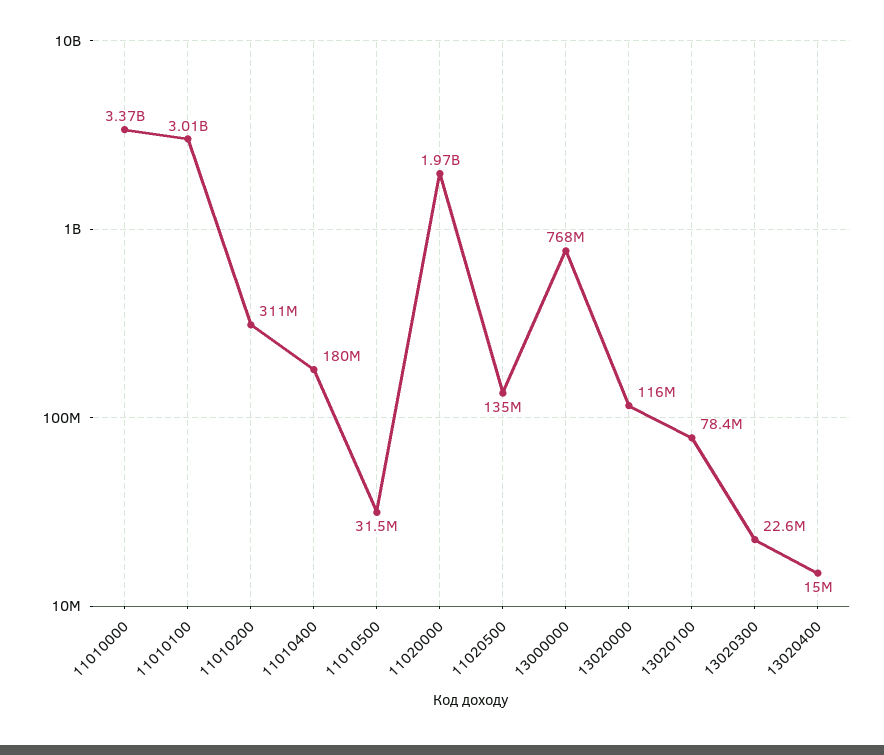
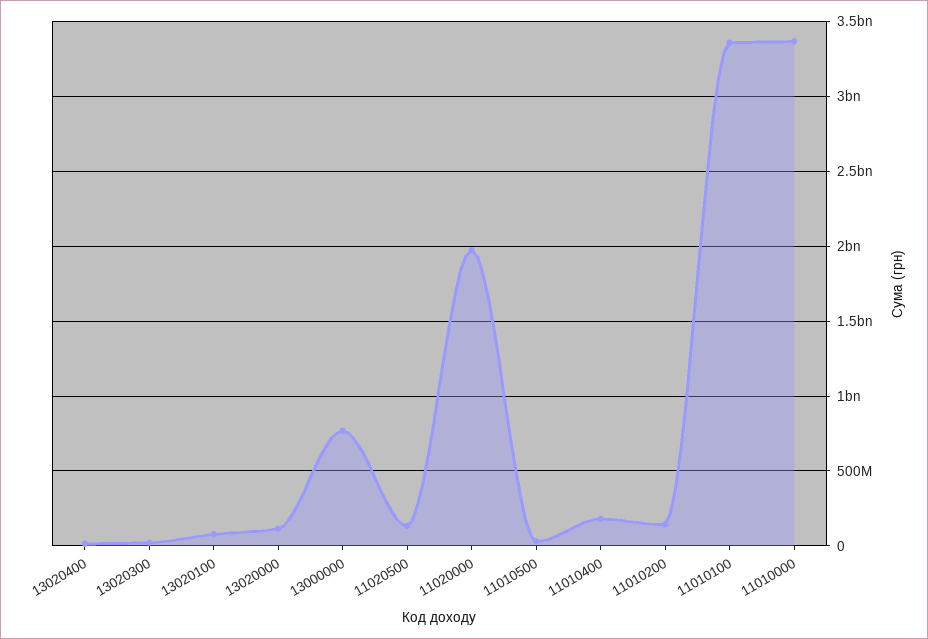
11010100: 3010000000 -> 3350000000
11010200: 311000000 -> 150000000

